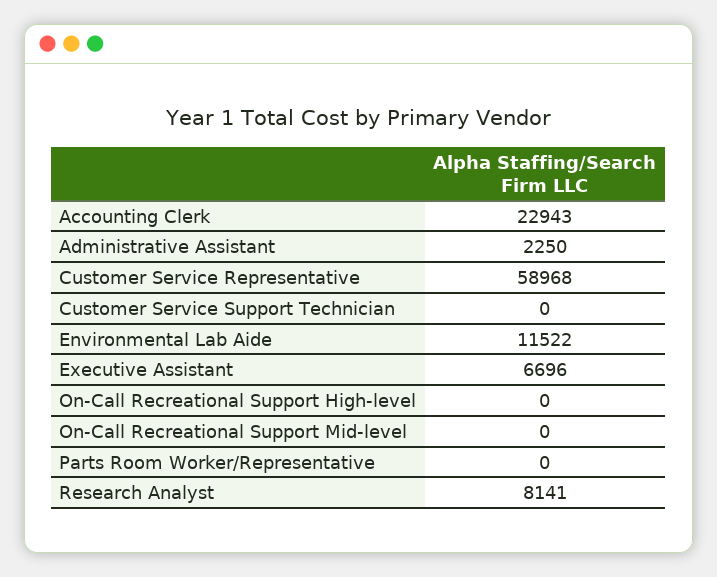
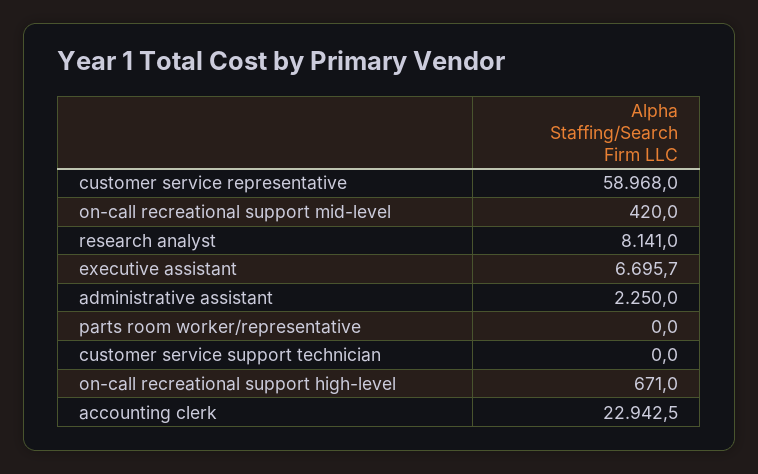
Environmental Lab Aide: 11522 -> none
On-Call Recreational Support High-level: 0 -> 671
On-Call Recreational Support Mid-level: 0 -> 420

